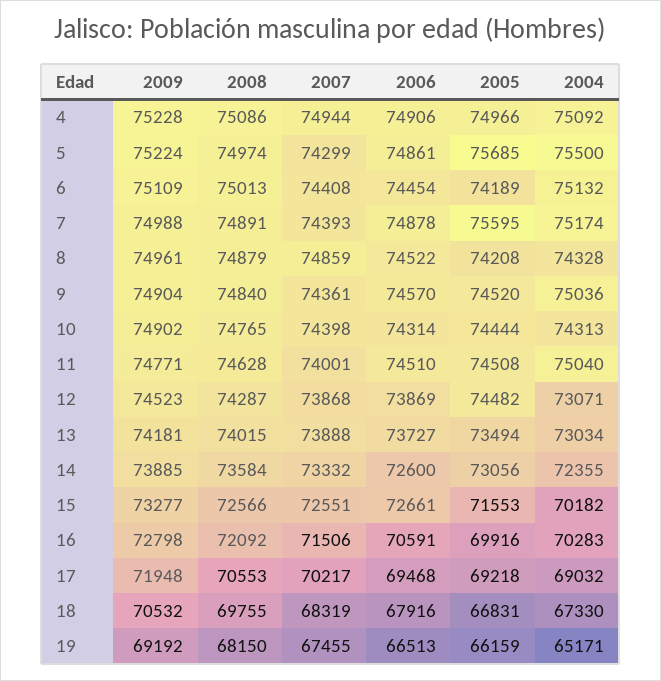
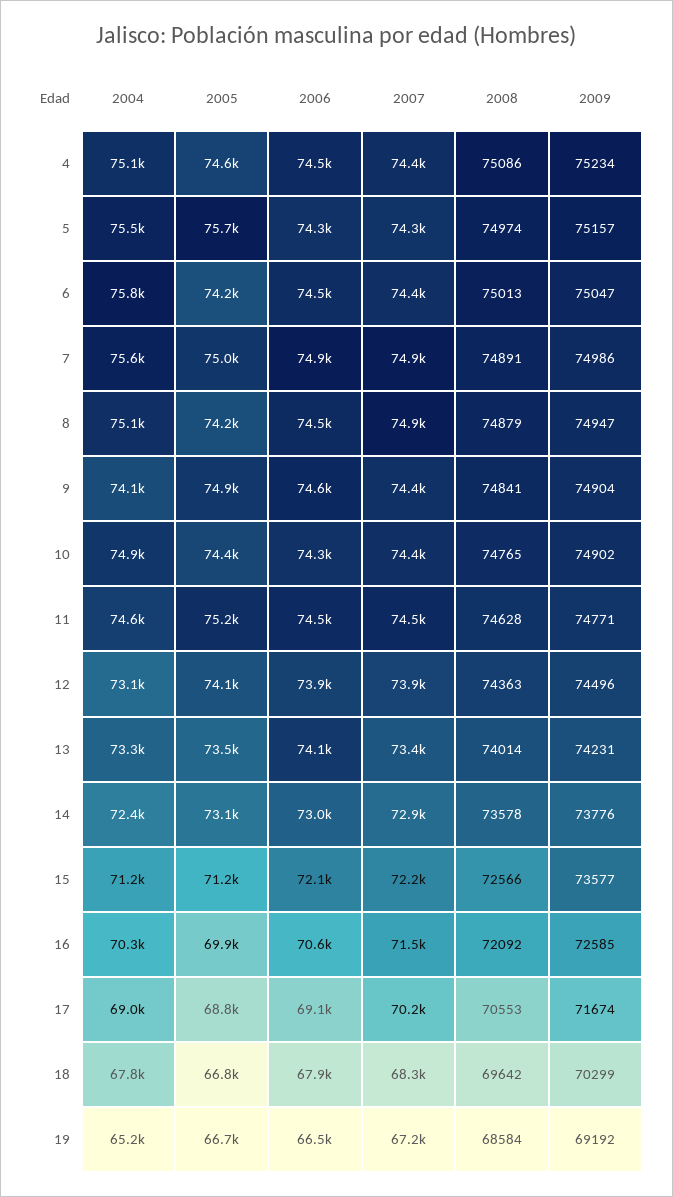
2009, 4: 75228 -> 75234
2007, 4: 74944 -> 74400
2006, 4: 74906 -> 74500
2005, 4: 74966 -> 74600
2009, 5: 75224 -> 75157
2006, 5: 74861 -> 74300
2009, 6: 75109 -> 75047
2004, 6: 75132 -> 75800
2009, 7: 74988 -> 74986
2007, 7: 74393 -> 74900
2005, 7: 75595 -> 75000
2004, 7: 75174 -> 75600
2009, 8: 74961 -> 74947
2004, 8: 74328 -> 75100
2008, 9: 74840 -> 74841
2005, 9: 74520 -> 74900
2004, 9: 75036 -> 74100
2004, 10: 74313 -> 74900
2007, 11: 74001 -> 74500
2005, 11: 74508 -> 75200
2004, 11: 75040 -> 74600
2009, 12: 74523 -> 74496
2008, 12: 74287 -> 74363
2005, 12: 74482 -> 74100
2009, 13: 74181 -> 74231
2008, 13: 74015 -> 74014
2007, 13: 73888 -> 73400
2006, 13: 73727 -> 74100
2004, 13: 73034 -> 73300
2009, 14: 73885 -> 73776
2008, 14: 73584 -> 73578
2007, 14: 73332 -> 72900
2006, 14: 72600 -> 73000
2009, 15: 73277 -> 73577
2007, 15: 72551 -> 72200
2006, 15: 72661 -> 72100
2005, 15: 71553 -> 71200
2004, 15: 70182 -> 71200
2009, 16: 72798 -> 72585
2009, 17: 71948 -> 71674
2006, 17: 69468 -> 69100
2005, 17: 69218 -> 68800
2009, 18: 70532 -> 70299
2008, 18: 69755 -> 69642
2004, 18: 67330 -> 67800
2008, 19: 68150 -> 68584
2007, 19: 67455 -> 67200
2005, 19: 66159 -> 66700

